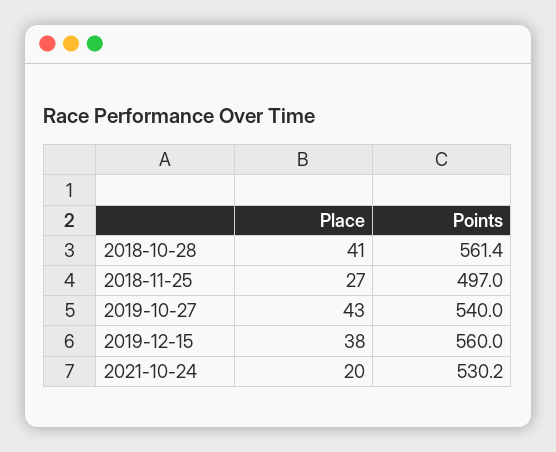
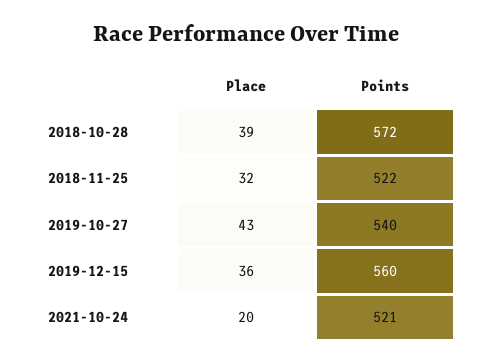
Place, 2018-10-28: 41 -> 39
Points, 2018-10-28: 561.4 -> 572
Place, 2018-11-25: 27 -> 32
Points, 2018-11-25: 497 -> 522
Place, 2019-12-15: 38 -> 36
Points, 2021-10-24: 530.2 -> 521

